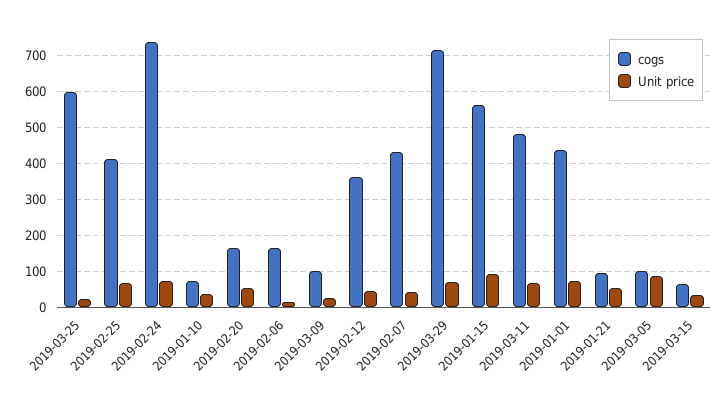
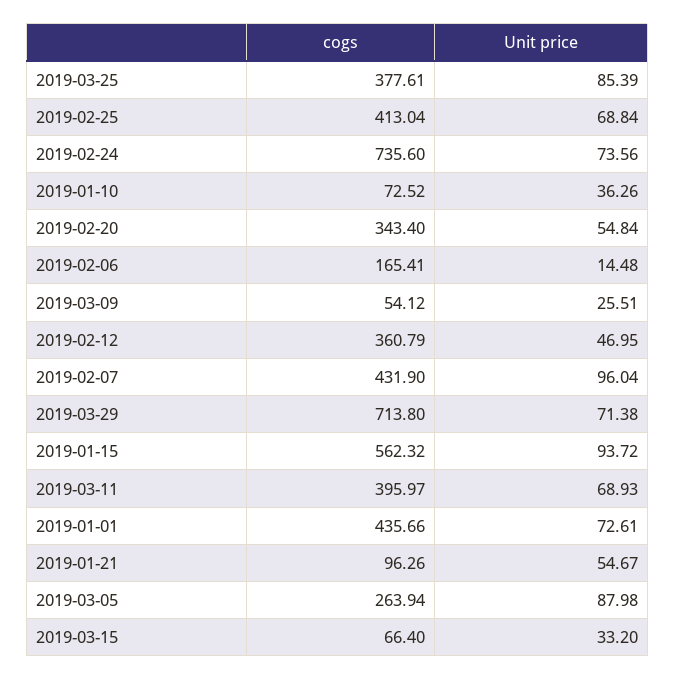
cogs, 2019-03-25: 600 -> 377.61
Unit price, 2019-03-25: 20 -> 85.39
cogs, 2019-02-20: 160 -> 343.4
cogs, 2019-03-09: 100 -> 54.12
Unit price, 2019-02-07: 40 -> 96.04
cogs, 2019-03-11: 480 -> 395.97
cogs, 2019-03-05: 100 -> 263.94

